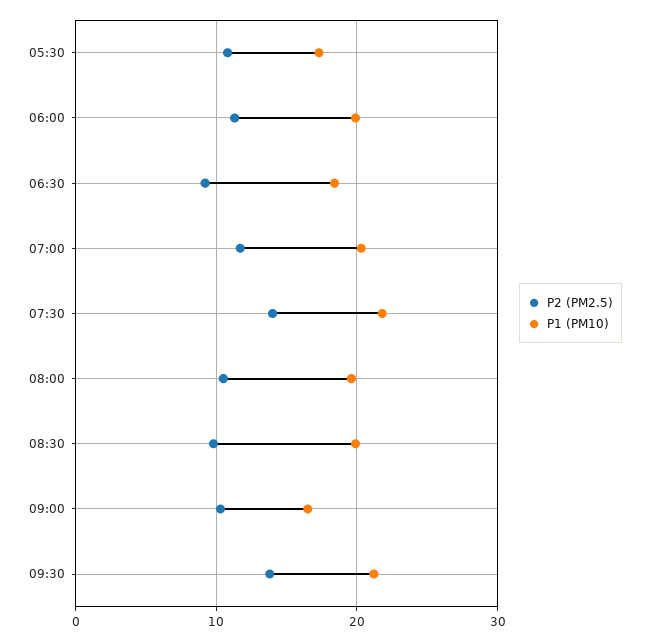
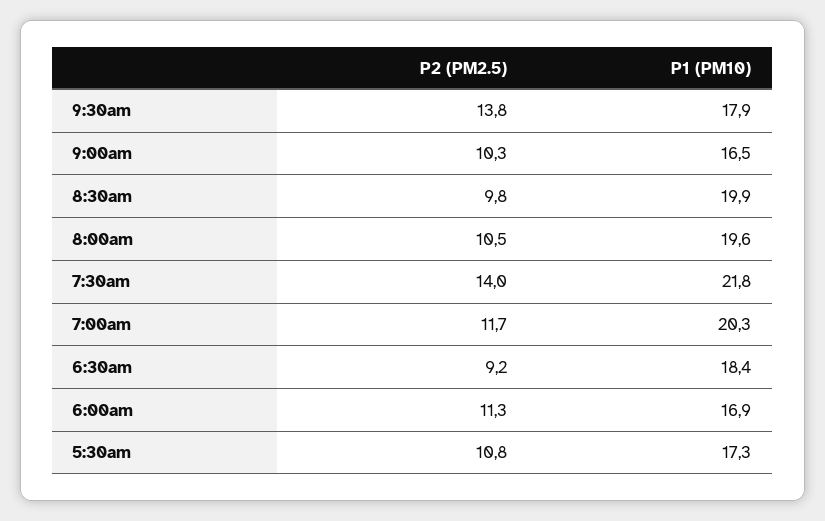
P1 (PM10), 06:00: 20 -> 16.9
P1 (PM10), 09:30: 21 -> 17.9

